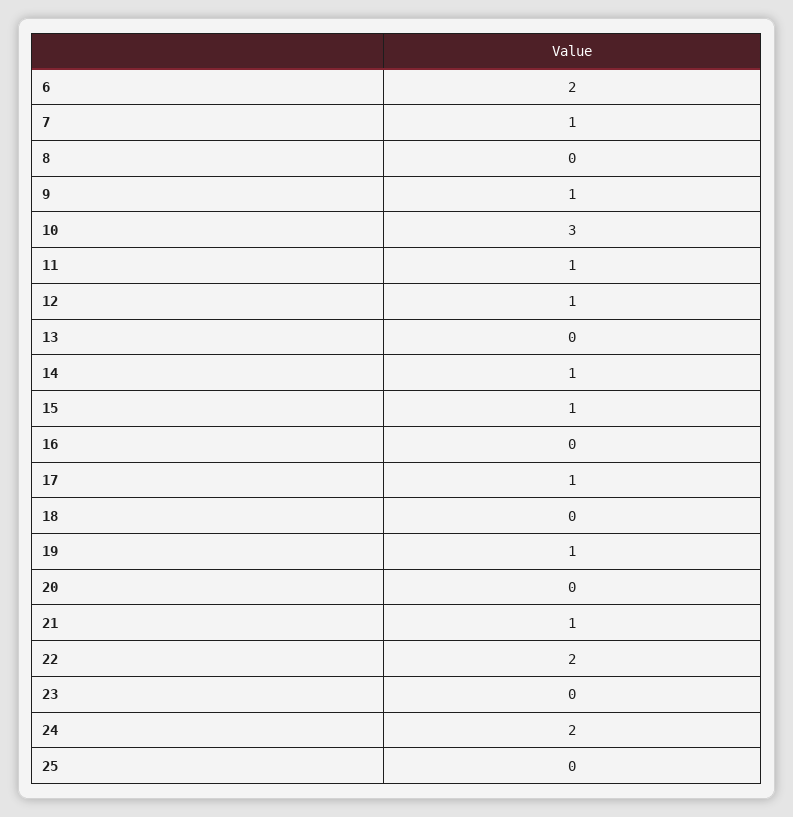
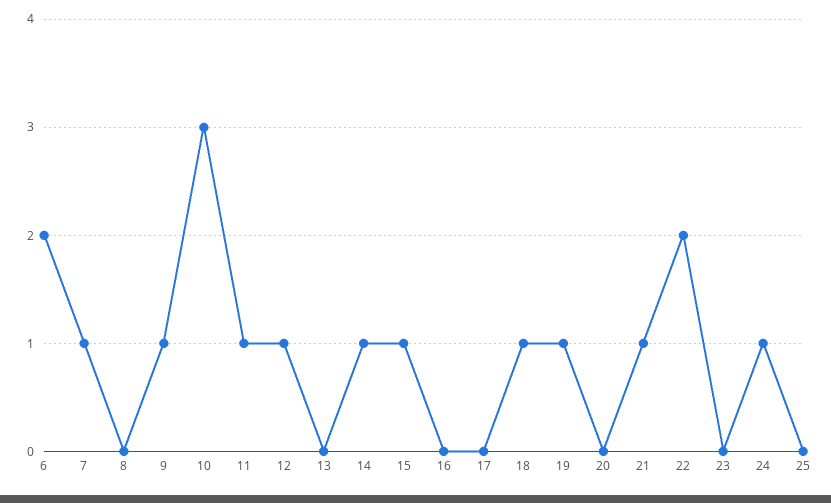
17: 1 -> 0
18: 0 -> 1
24: 2 -> 1

